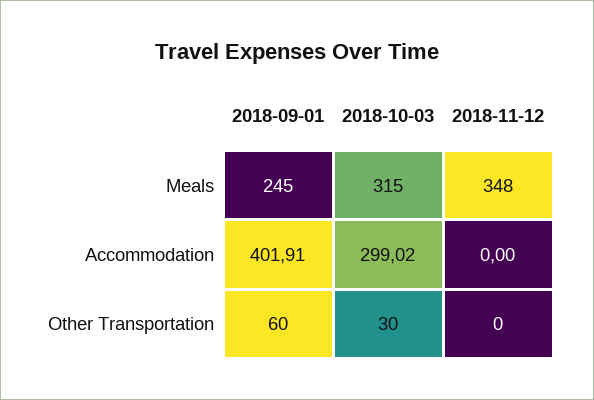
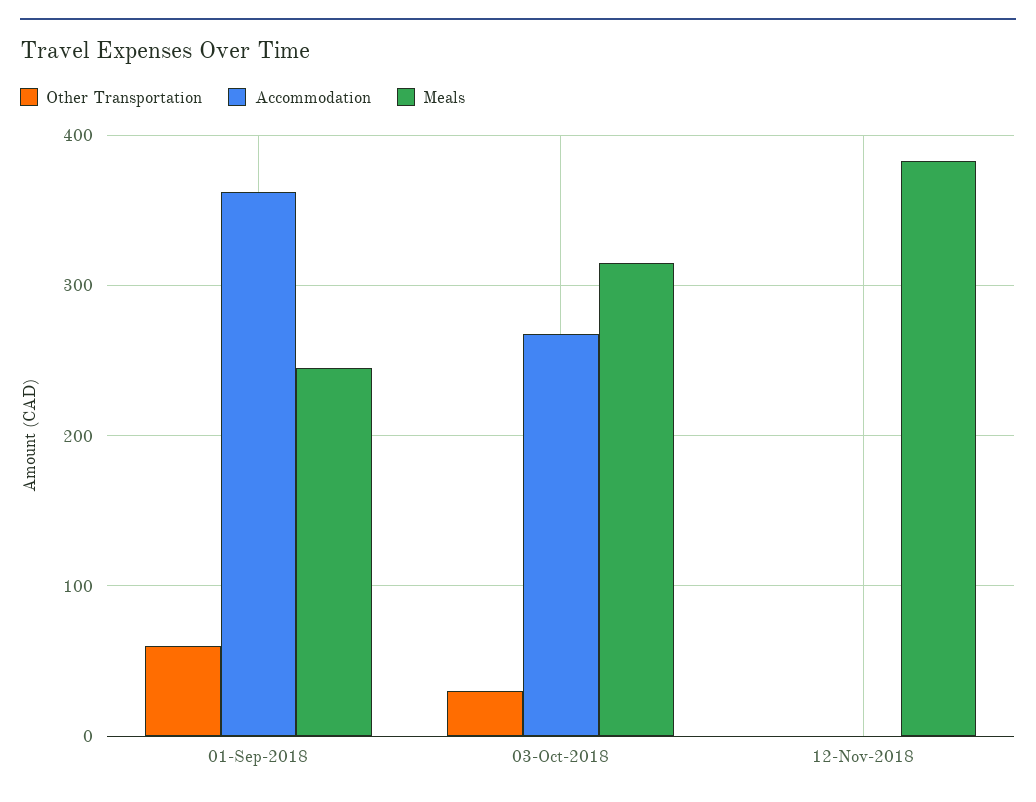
Meals, 2018-11-12: 348 -> 380
Accommodation, 2018-09-01: 401.91 -> 360
Accommodation, 2018-10-03: 299.02 -> 270

